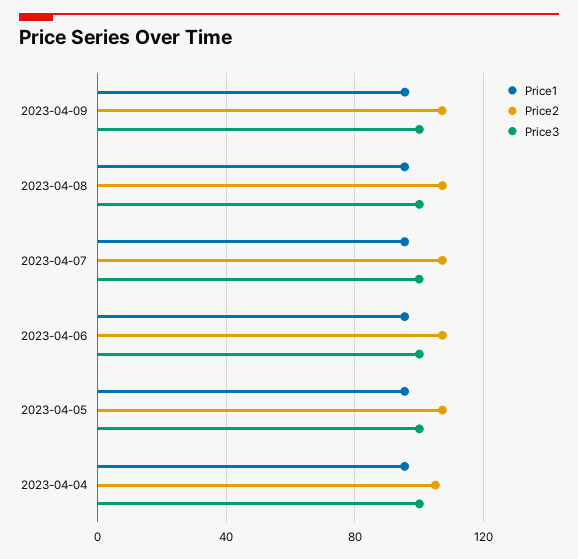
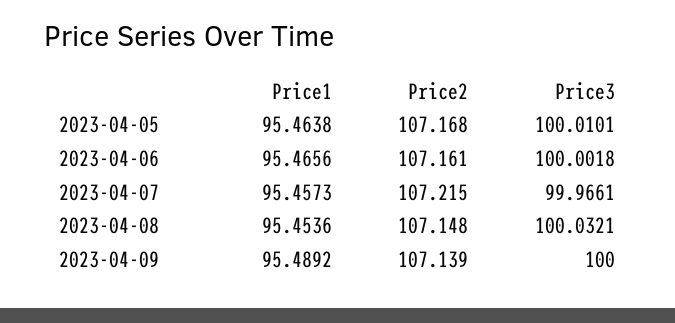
Price1, 2023-04-04: 95 -> none
Price2, 2023-04-04: 105 -> none
Price3, 2023-04-04: 100 -> none

